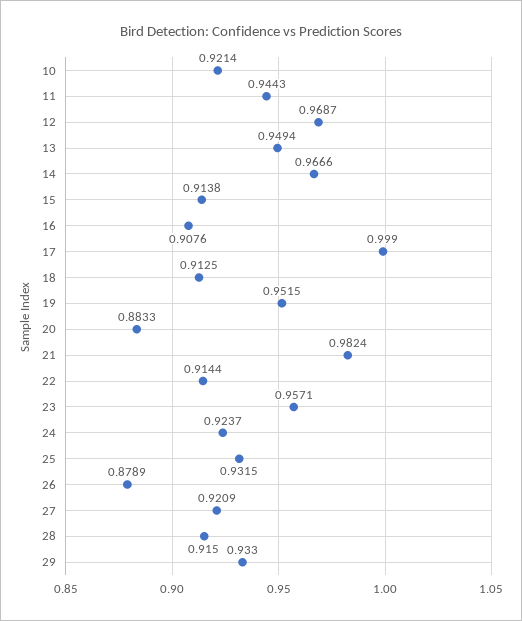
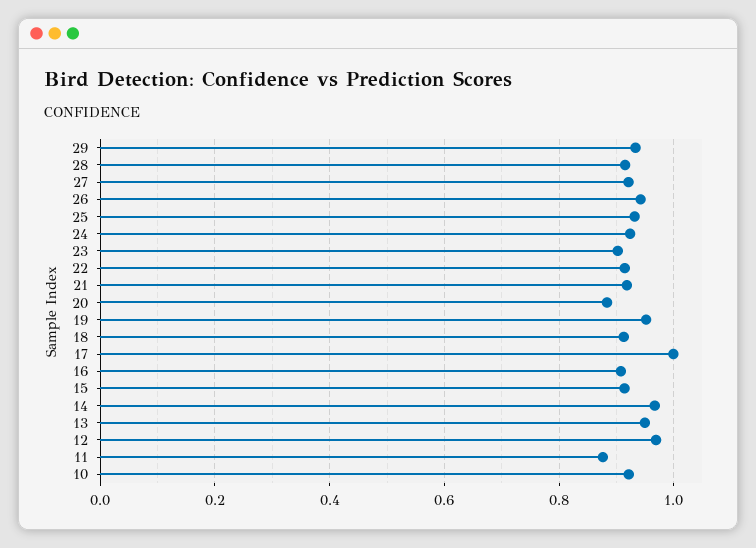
11: 0.9443 -> 0.88
21: 0.9824 -> 0.92
23: 0.9571 -> 0.9
26: 0.8789 -> 0.94

